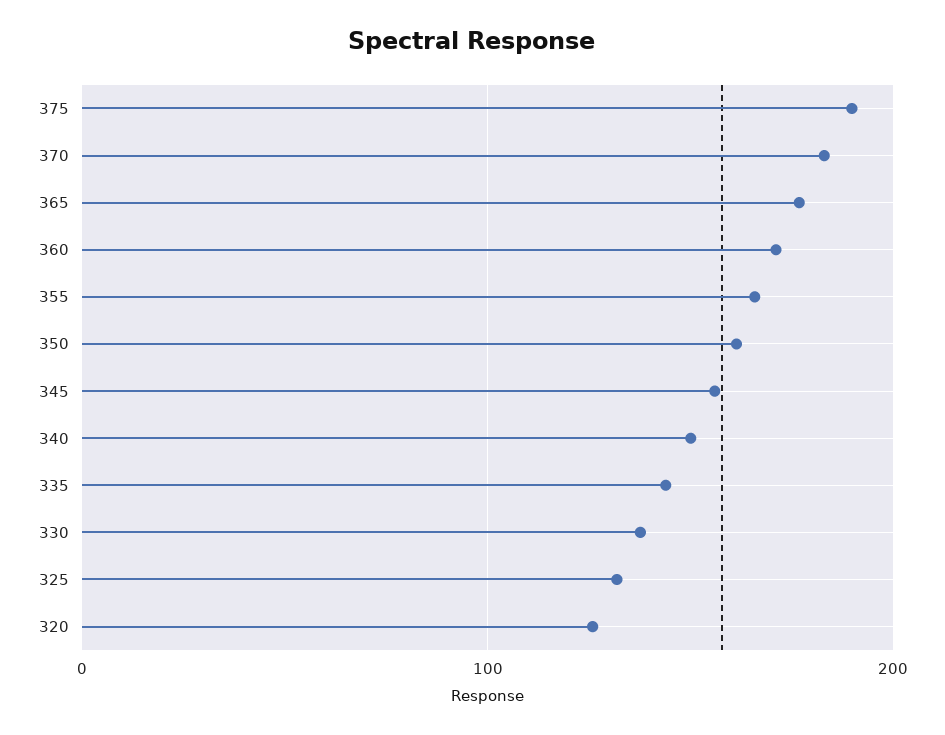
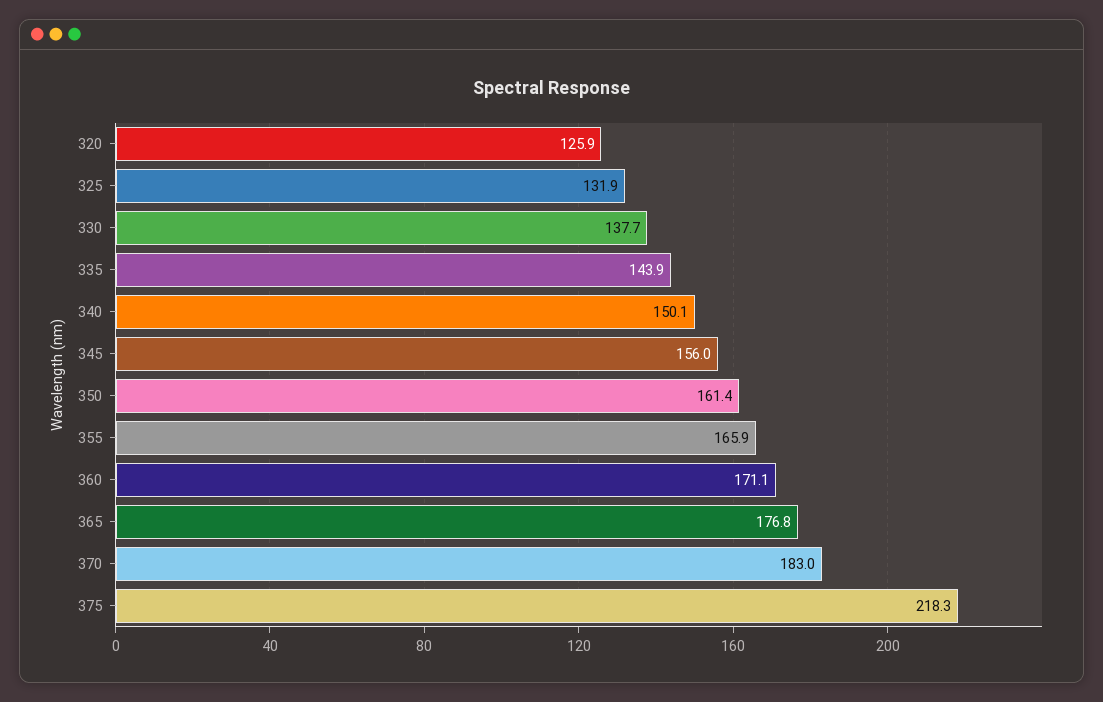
375: 190 -> 218.3

